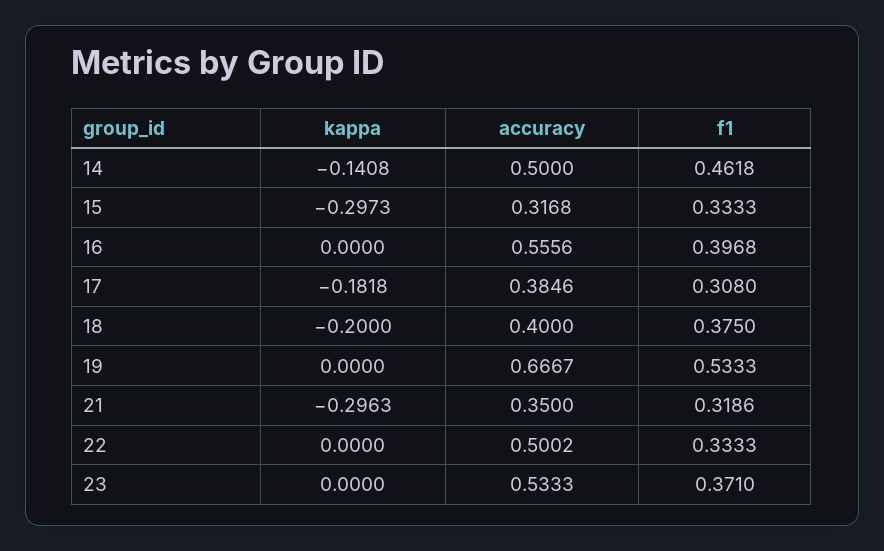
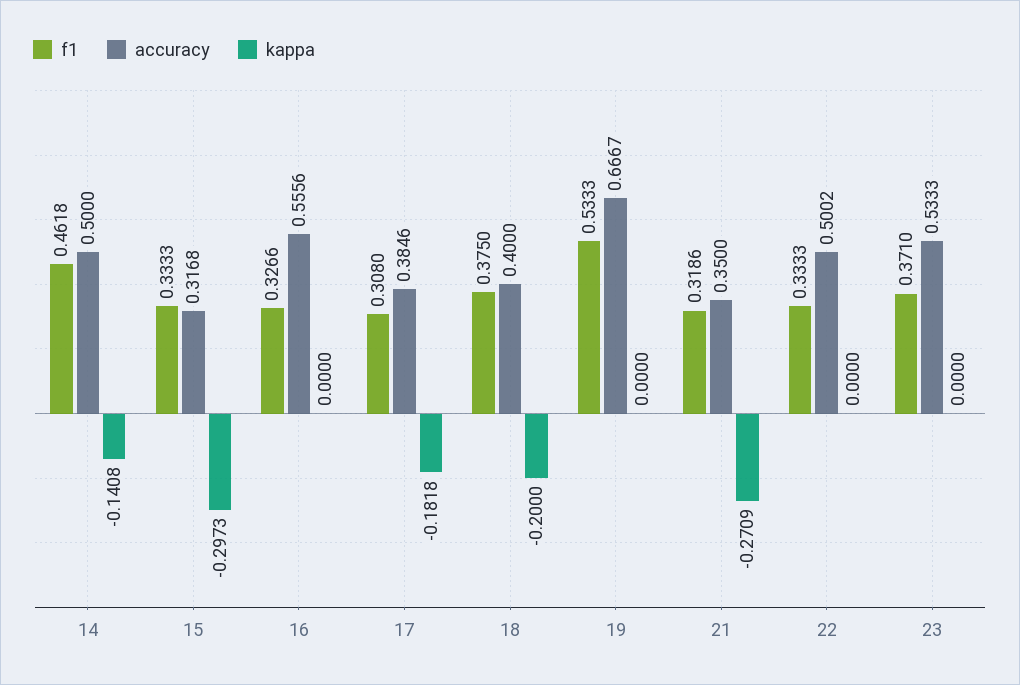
f1, 16: 0.3968 -> 0.3266
kappa, 21: -0.2963 -> -0.2709

